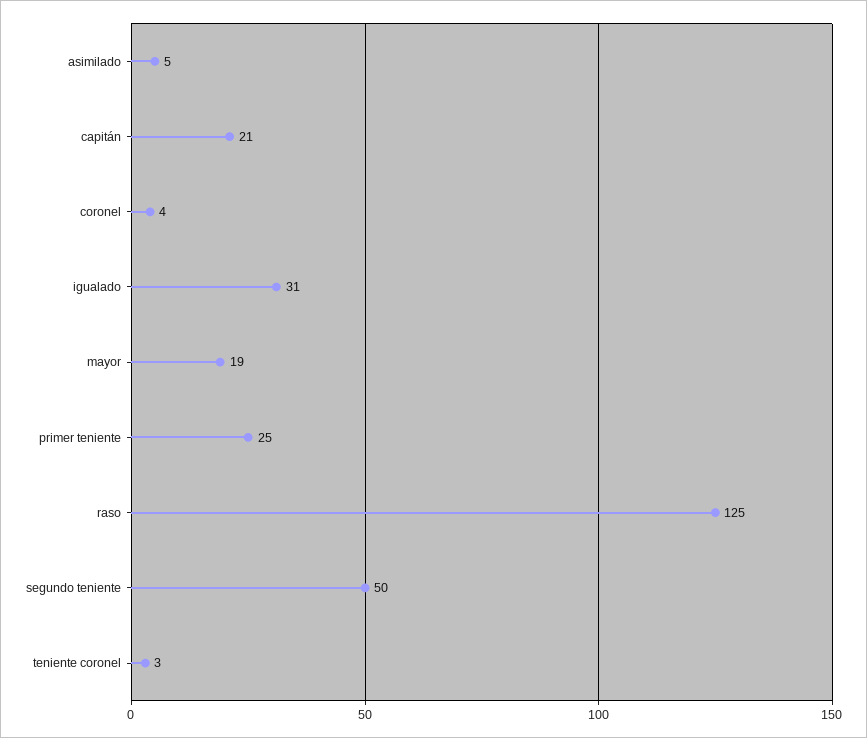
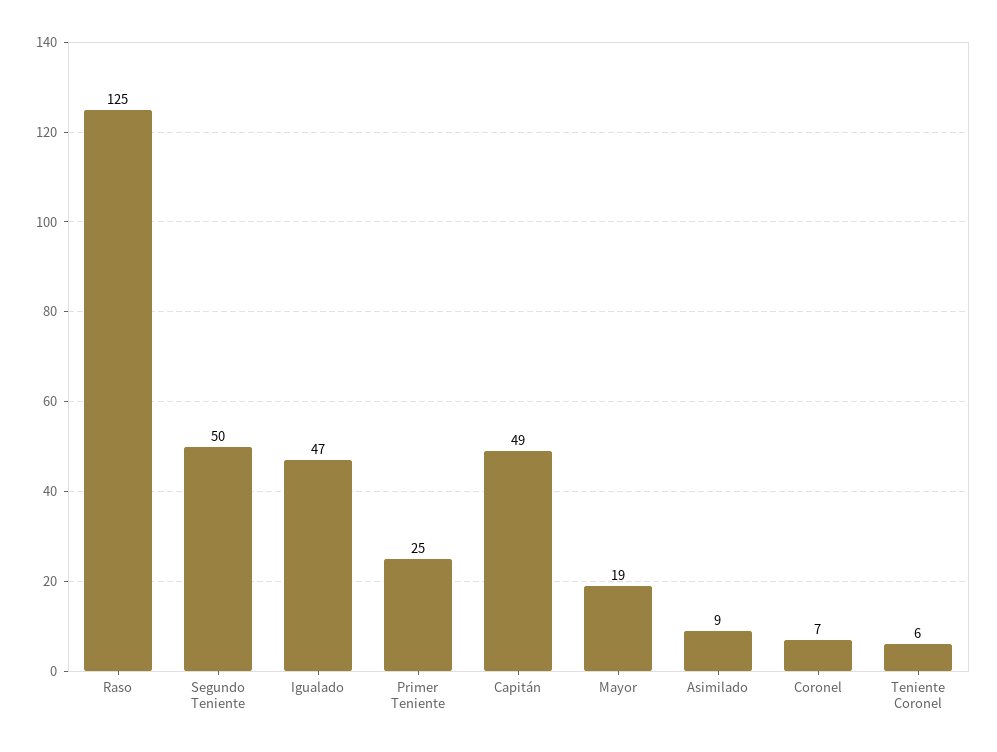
asimilado: 5 -> 9
capitán: 21 -> 49
coronel: 4 -> 7
igualado: 31 -> 47
teniente coronel: 3 -> 6

